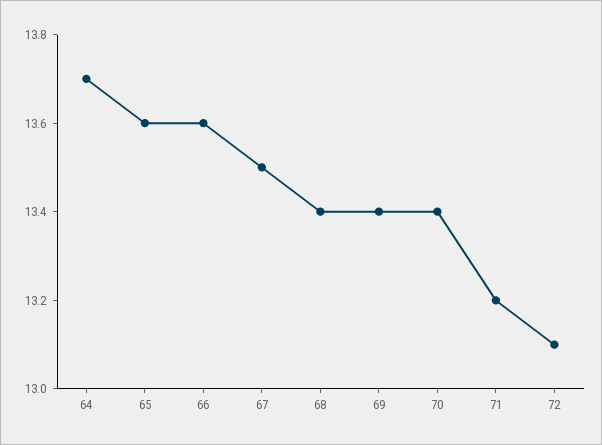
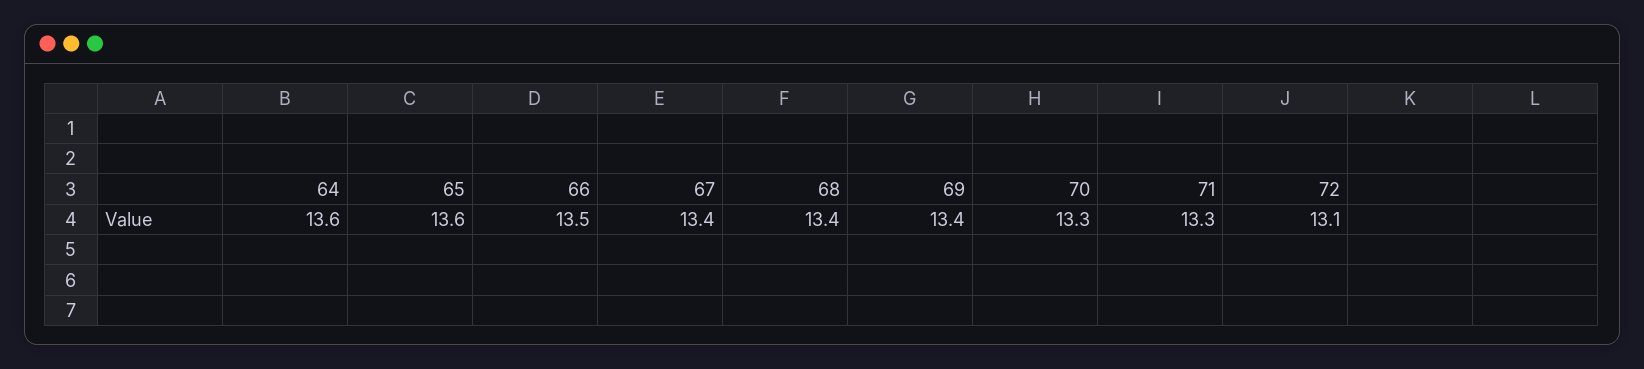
64: 13.7 -> 13.6
66: 13.6 -> 13.5
67: 13.5 -> 13.4
70: 13.4 -> 13.3
71: 13.2 -> 13.3

